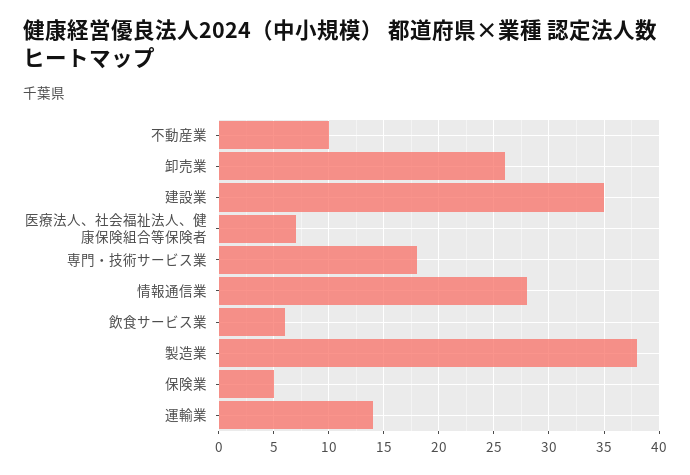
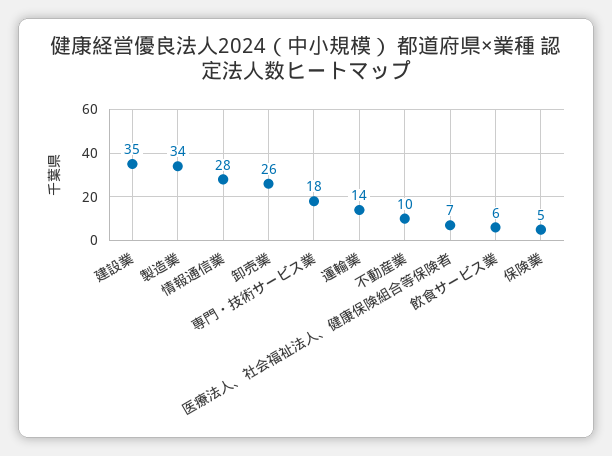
製造業: 38 -> 34

